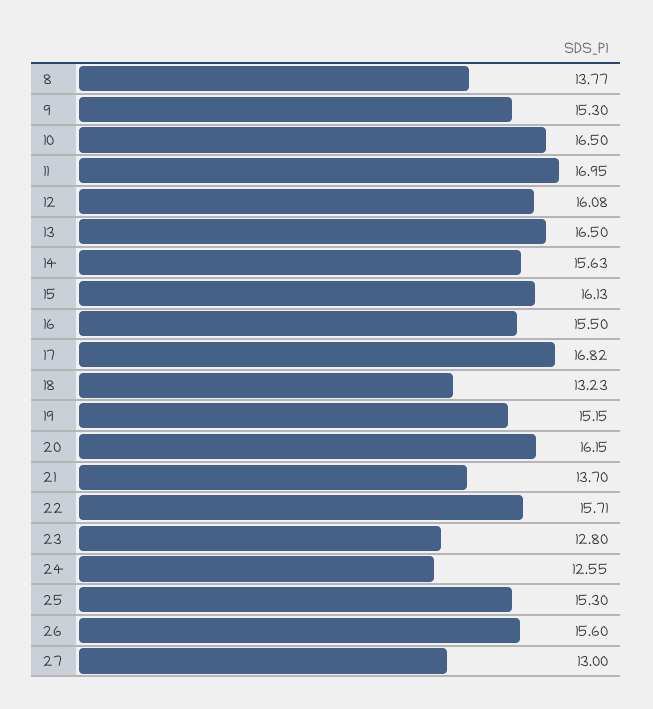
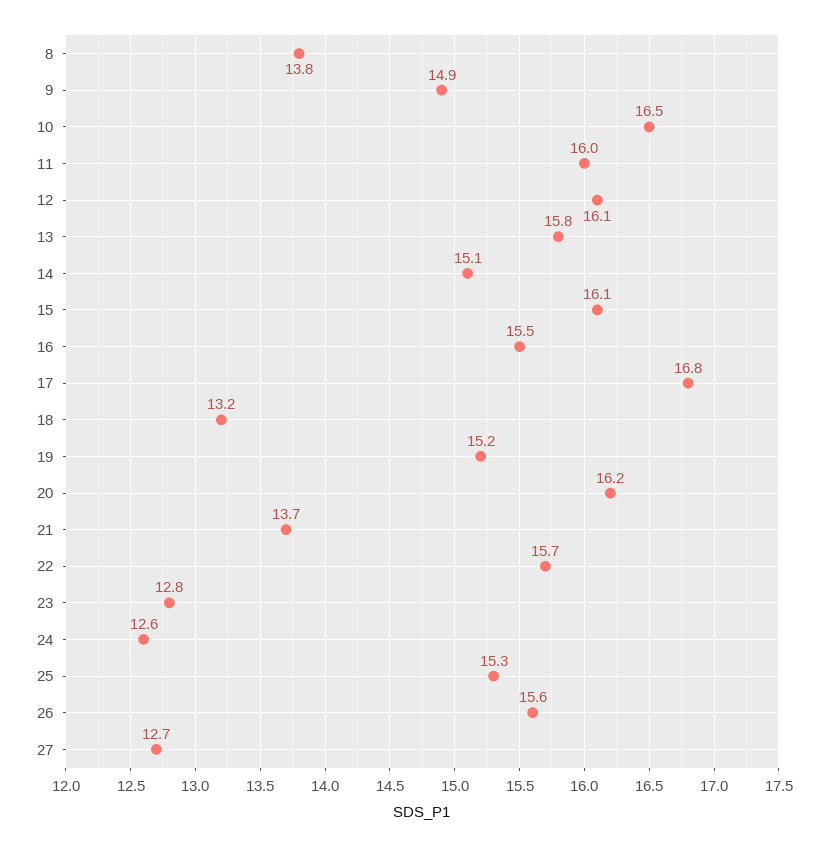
9: 15.3 -> 14.9
11: 16.95 -> 16
13: 16.5 -> 15.8
14: 15.63 -> 15.1
27: 13 -> 12.7

